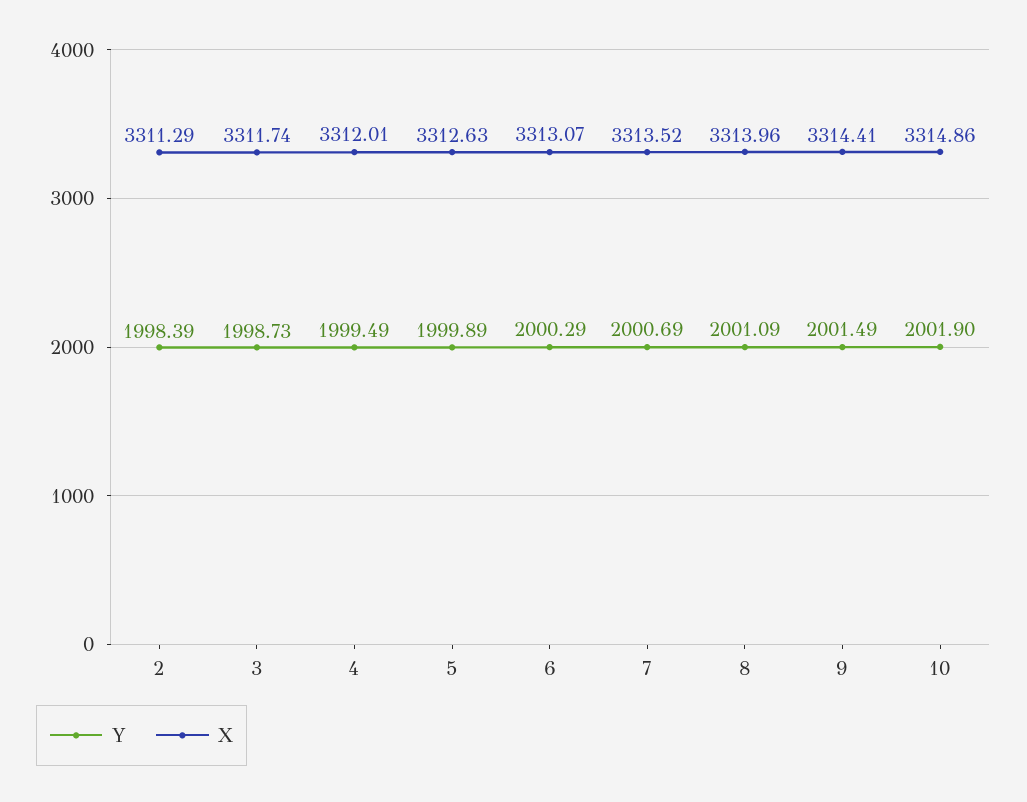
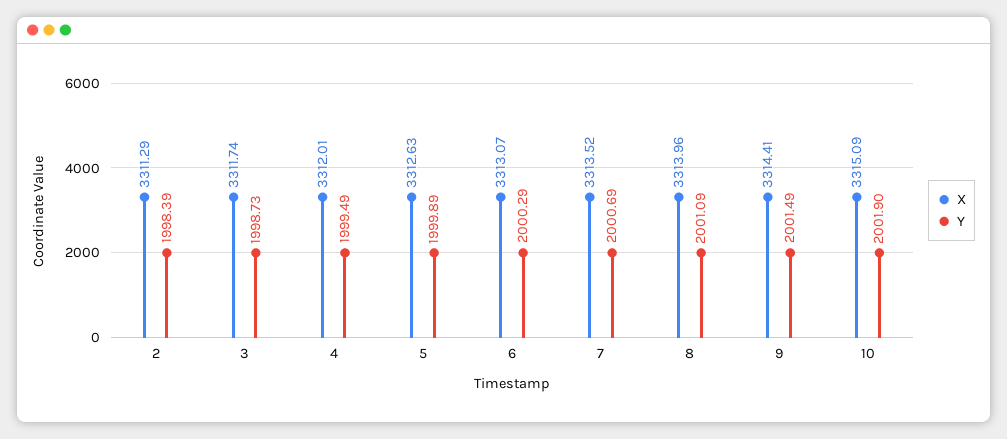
X, 10: 3314.86 -> 3315.09

